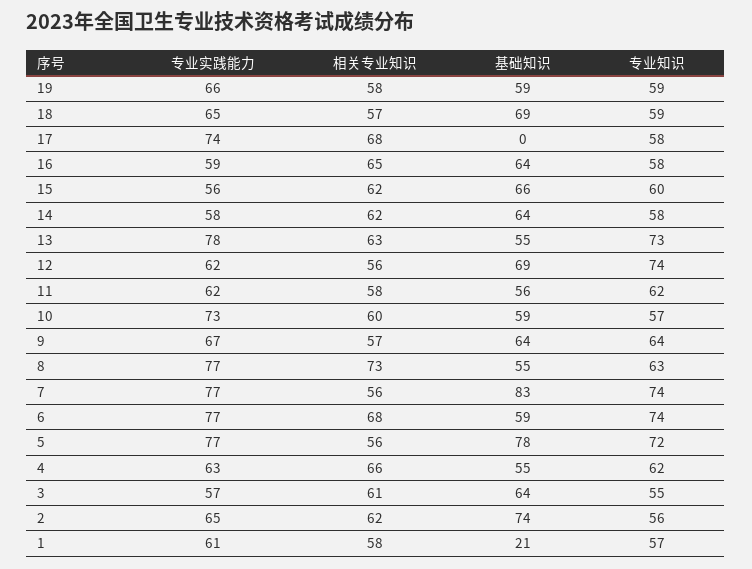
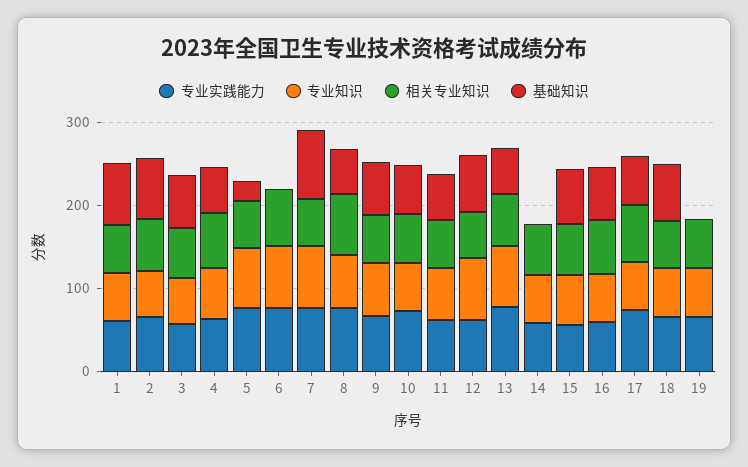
基础知识, 19: 59 -> 0
基础知识, 17: 0 -> 60
基础知识, 14: 64 -> 0
基础知识, 6: 59 -> 0
基础知识, 5: 78 -> 20
基础知识, 1: 21 -> 80

